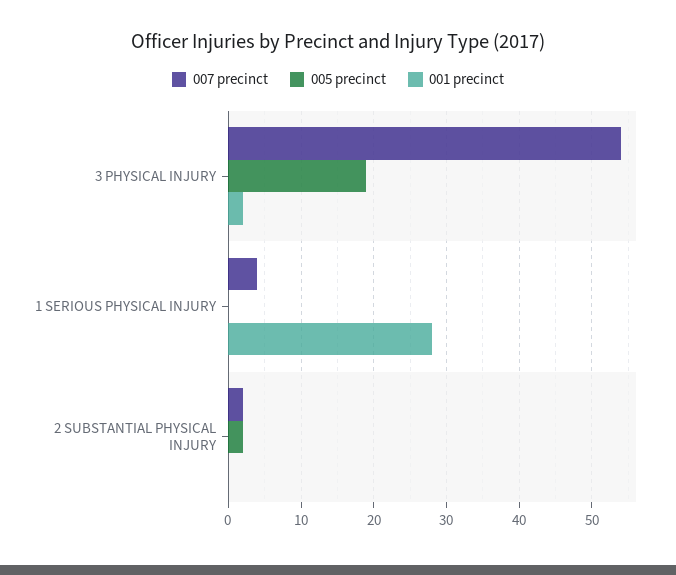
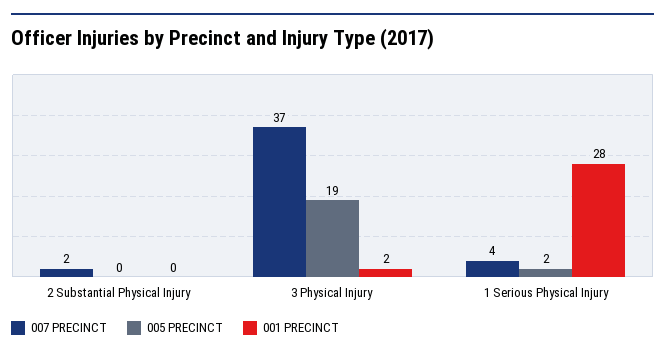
007 precinct, 3 PHYSICAL INJURY: 54 -> 37
005 precinct, 1 SERIOUS PHYSICAL INJURY: 0 -> 2
005 precinct, 2 SUBSTANTIAL PHYSICAL INJURY: 2 -> 0

